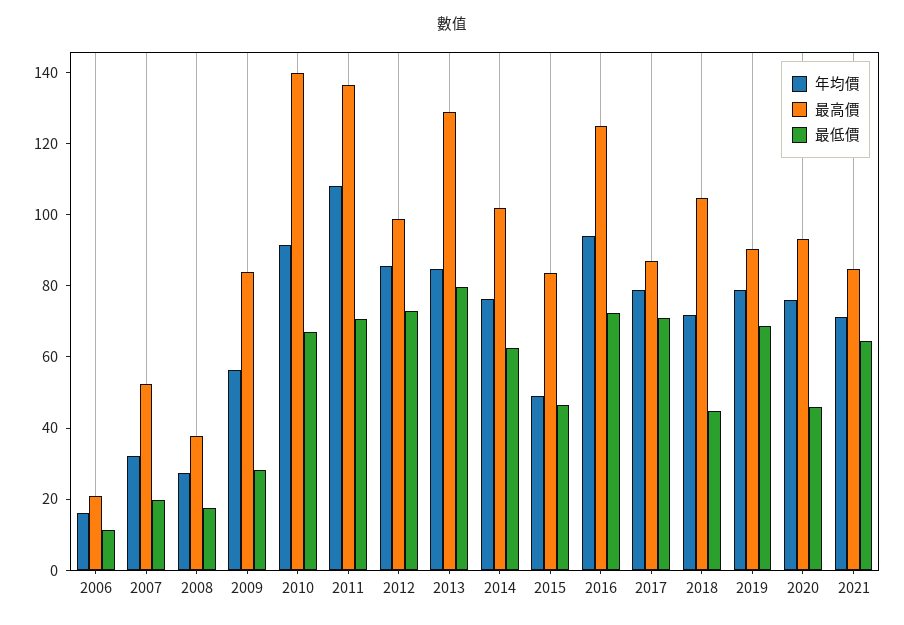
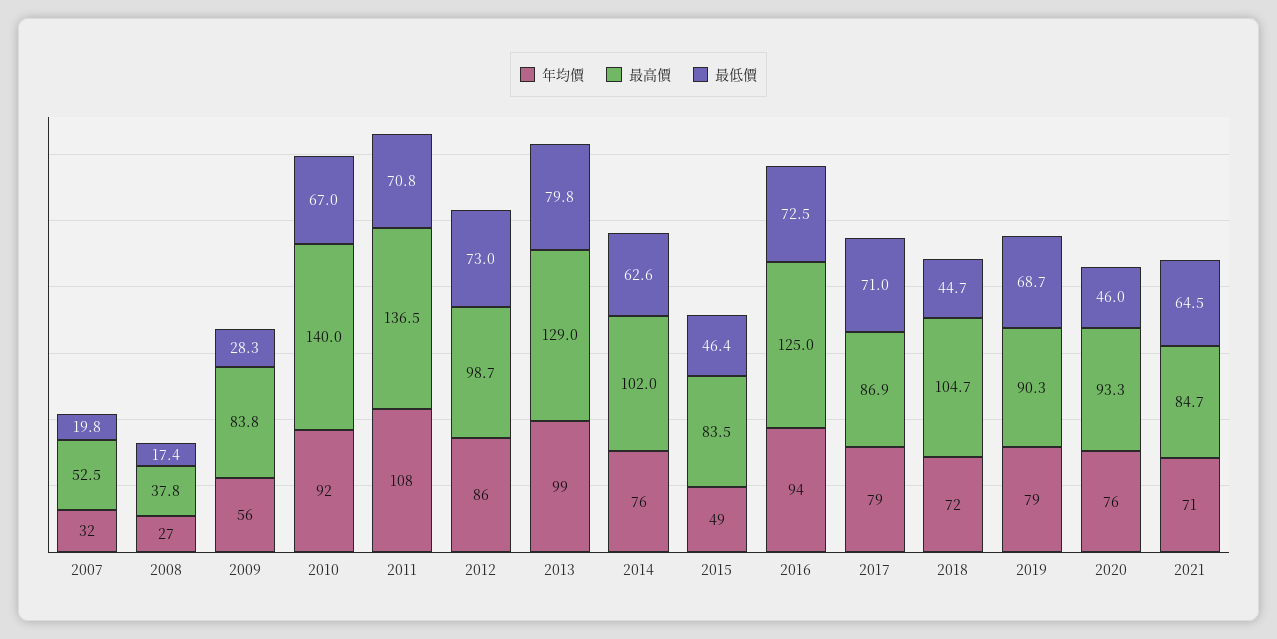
年均價, 2006: 15 -> none
最高價, 2006: 20 -> none
最低價, 2006: 10 -> none
年均價, 2013: 85 -> 99

